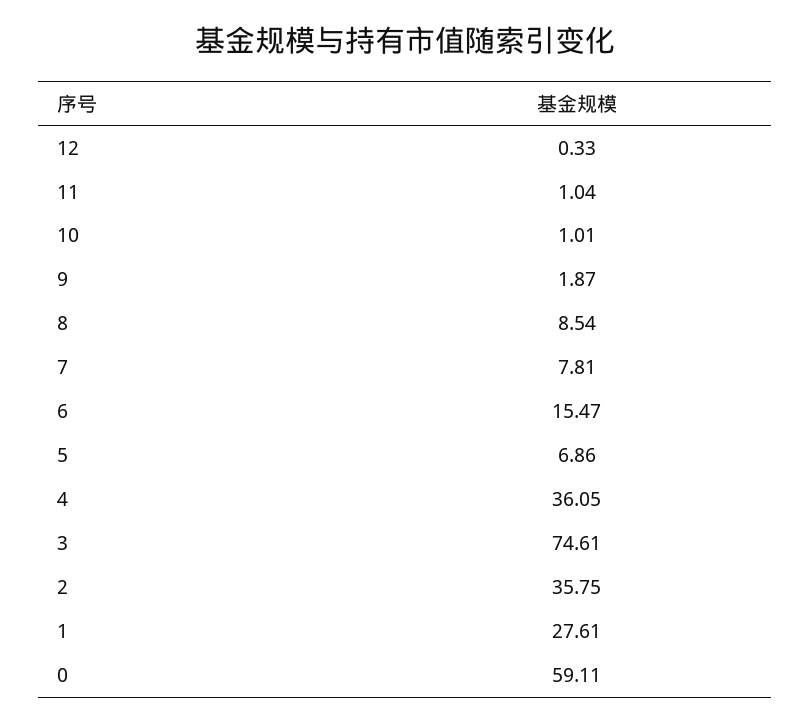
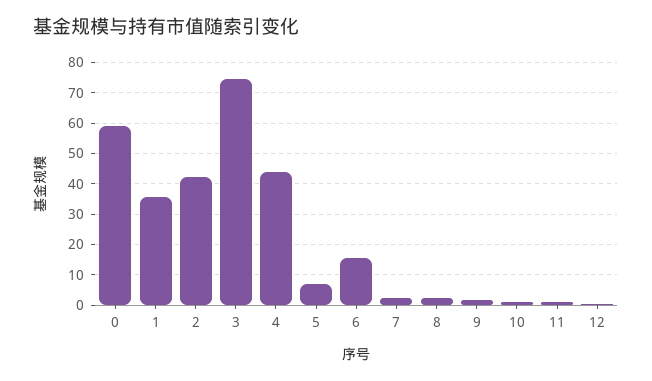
8: 8.54 -> 2
7: 7.81 -> 2
4: 36.05 -> 44
2: 35.75 -> 42
1: 27.61 -> 36

